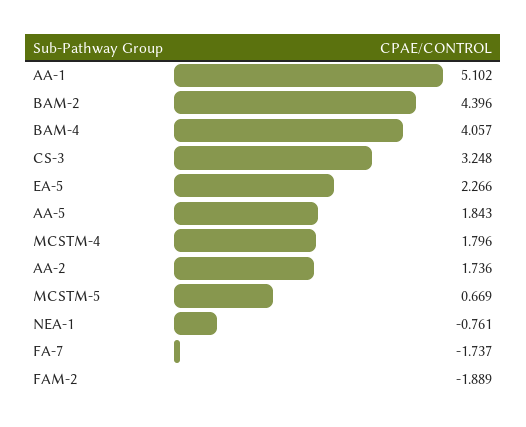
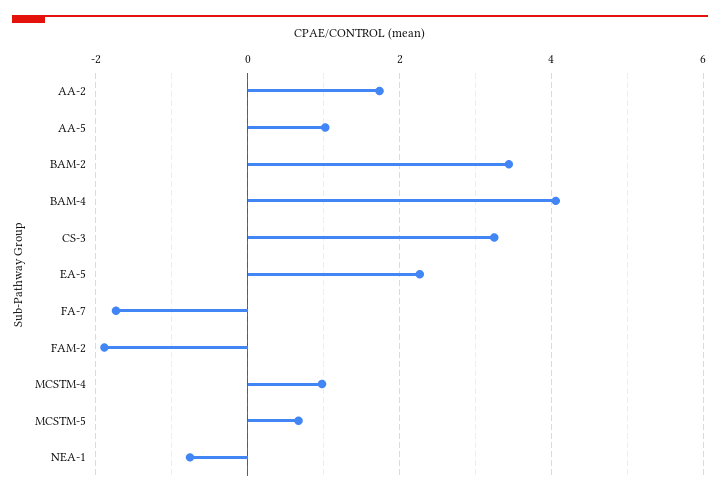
AA-1: 5.102 -> none
BAM-2: 4.396 -> 3.4
AA-5: 1.843 -> 1
MCSTM-4: 1.796 -> 1

